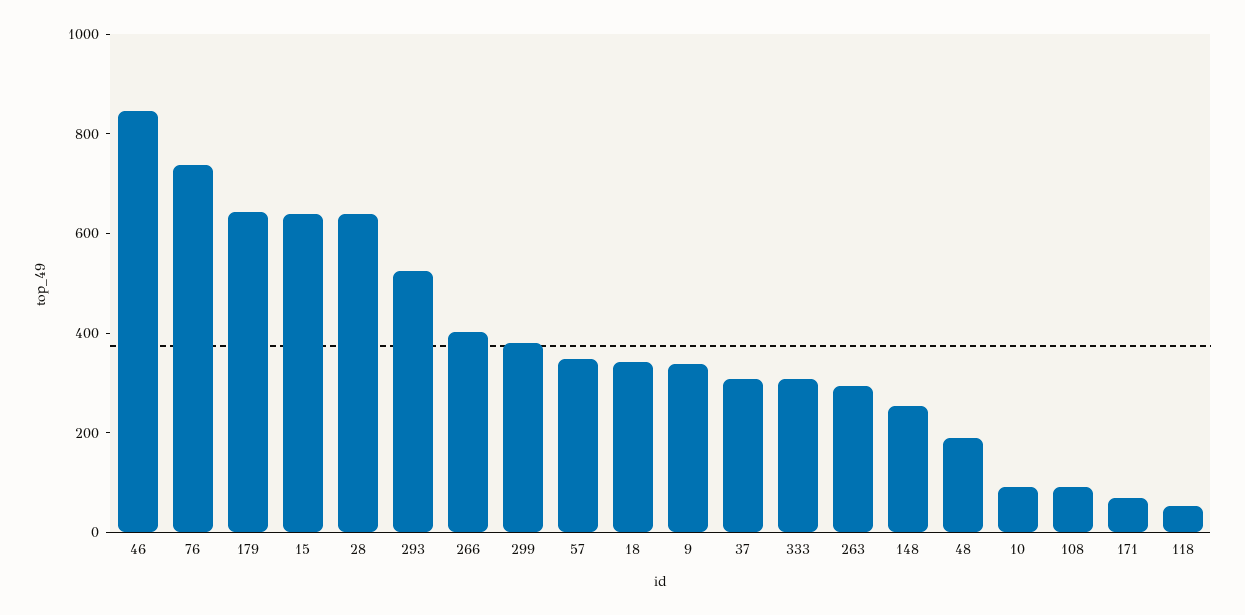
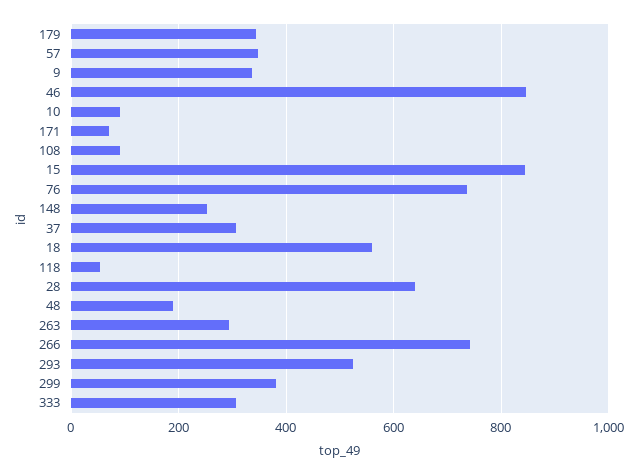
179: 650 -> 340
15: 650 -> 840
266: 400 -> 740
18: 350 -> 560

